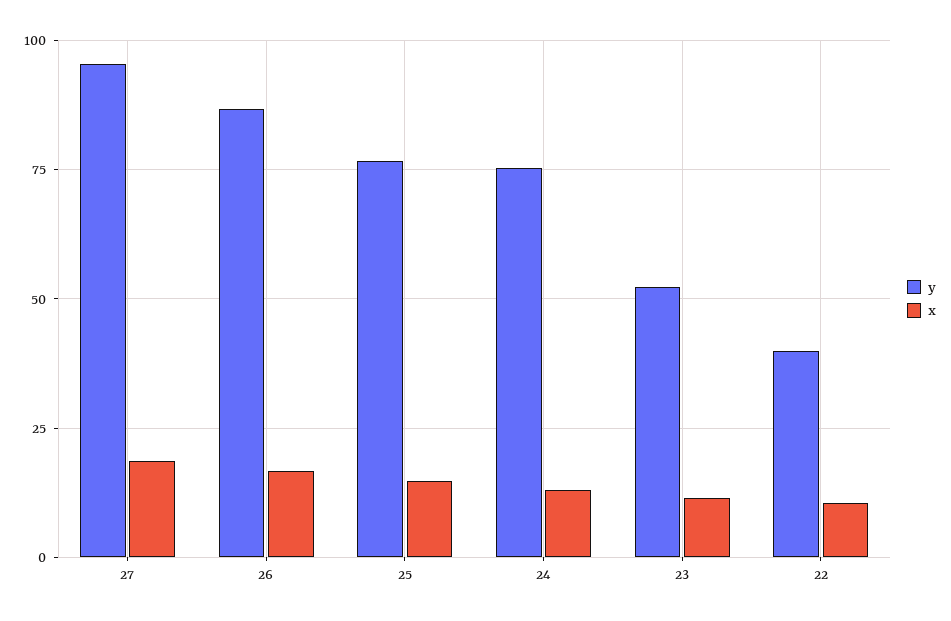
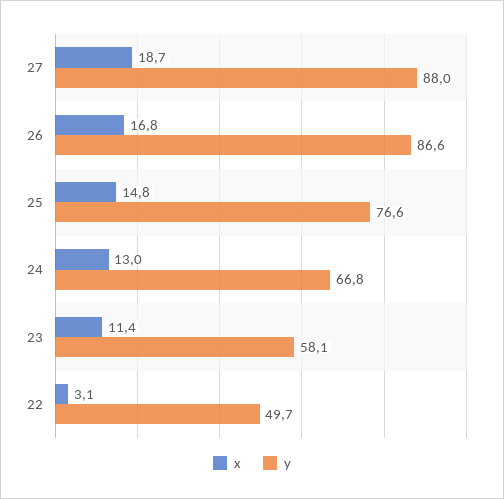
y, 27: 95 -> 88
y, 24: 75 -> 66.8
y, 23: 52.5 -> 58.1
y, 22: 40 -> 49.7
x, 22: 10 -> 3.1

